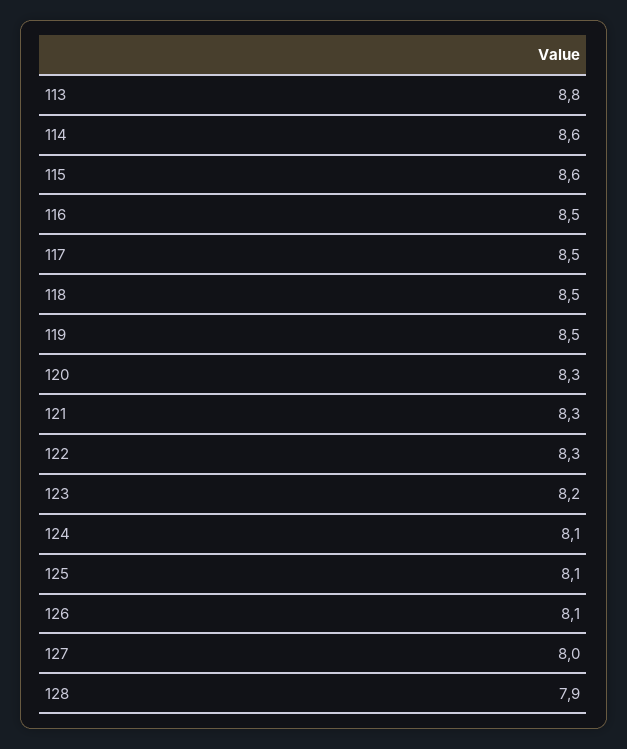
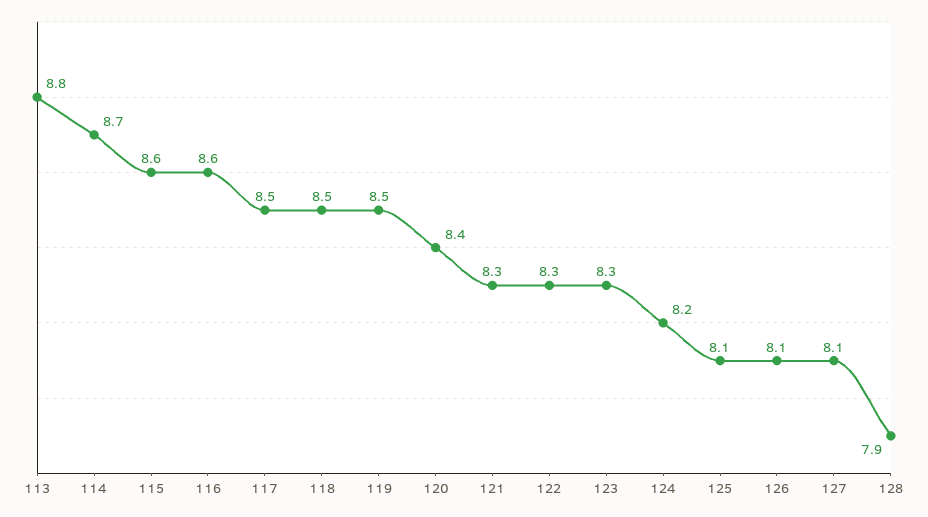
114: 8.6 -> 8.7
116: 8.5 -> 8.6
120: 8.3 -> 8.4
123: 8.2 -> 8.3
124: 8.1 -> 8.2
127: 8 -> 8.1

